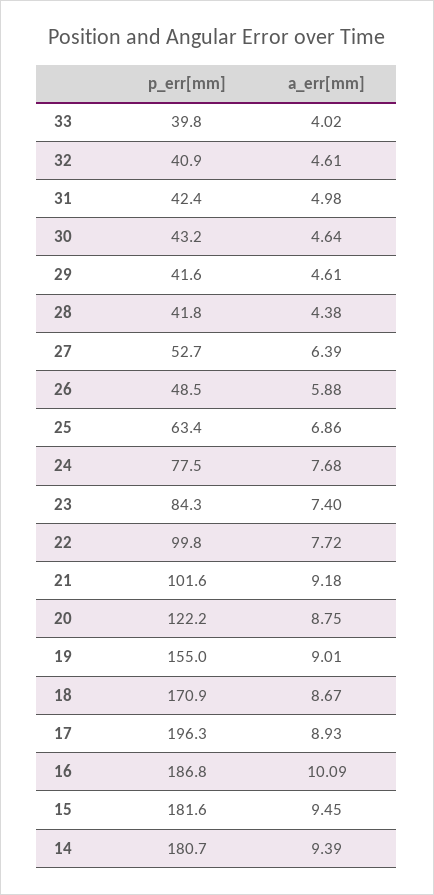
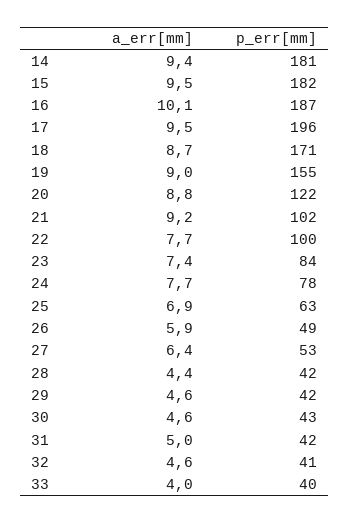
a_err[mm], 17: 8.93 -> 9.5

